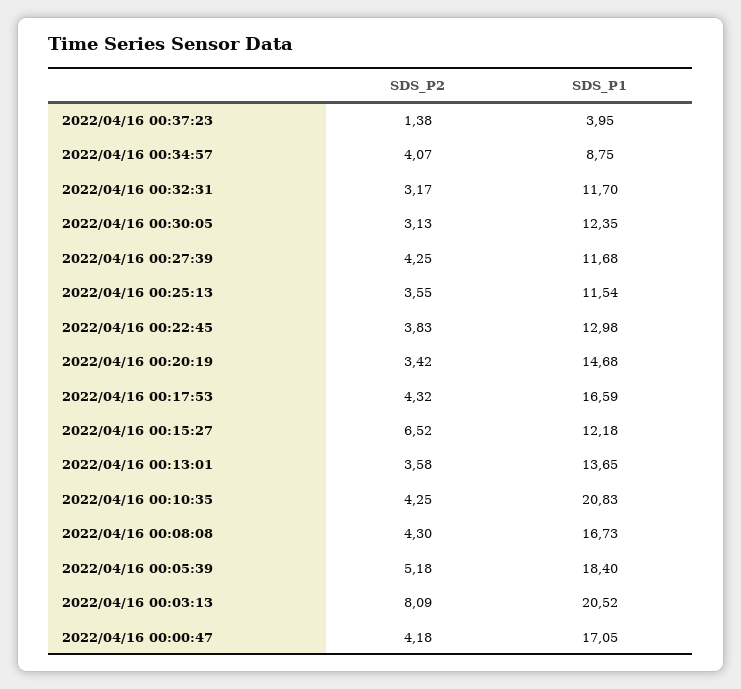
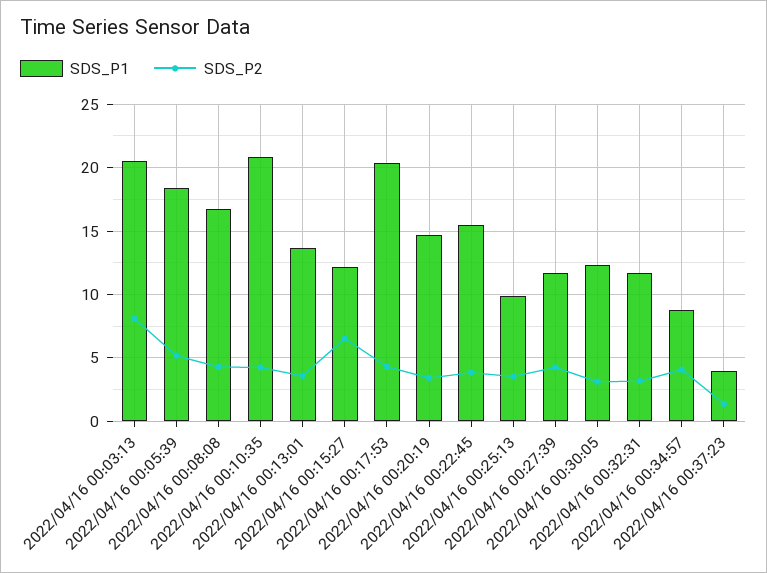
SDS_P1, 2022/04/16 00:25:13: 11.54 -> 10
SDS_P1, 2022/04/16 00:22:45: 12.98 -> 15.5
SDS_P1, 2022/04/16 00:17:53: 16.59 -> 20.5
SDS_P2, 2022/04/16 00:00:47: 4.18 -> none
SDS_P1, 2022/04/16 00:00:47: 17.05 -> none

